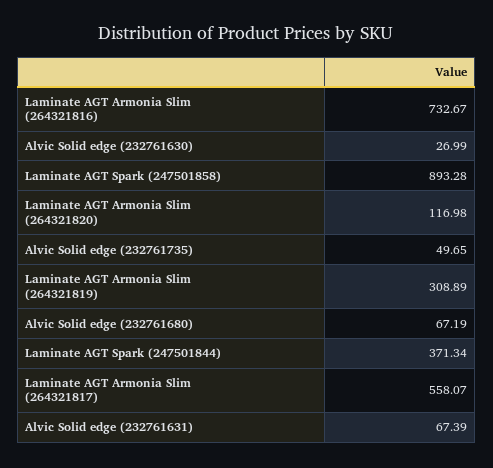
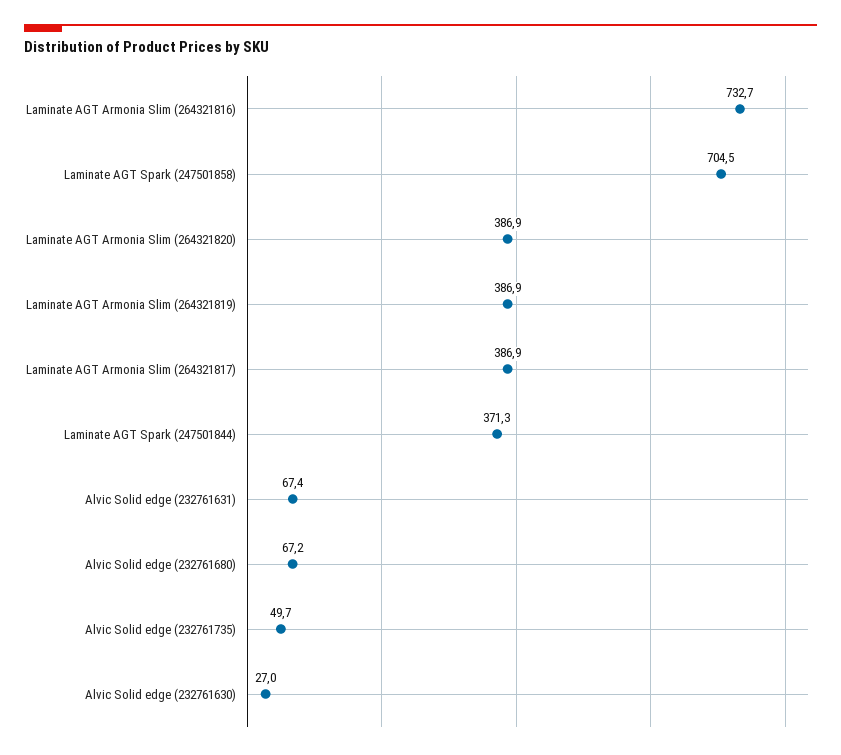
Laminate AGT Spark (247501858): 893.28 -> 704.5
Laminate AGT Armonia Slim (264321820): 116.98 -> 386.9
Laminate AGT Armonia Slim (264321819): 308.89 -> 386.9
Laminate AGT Armonia Slim (264321817): 558.07 -> 386.9

